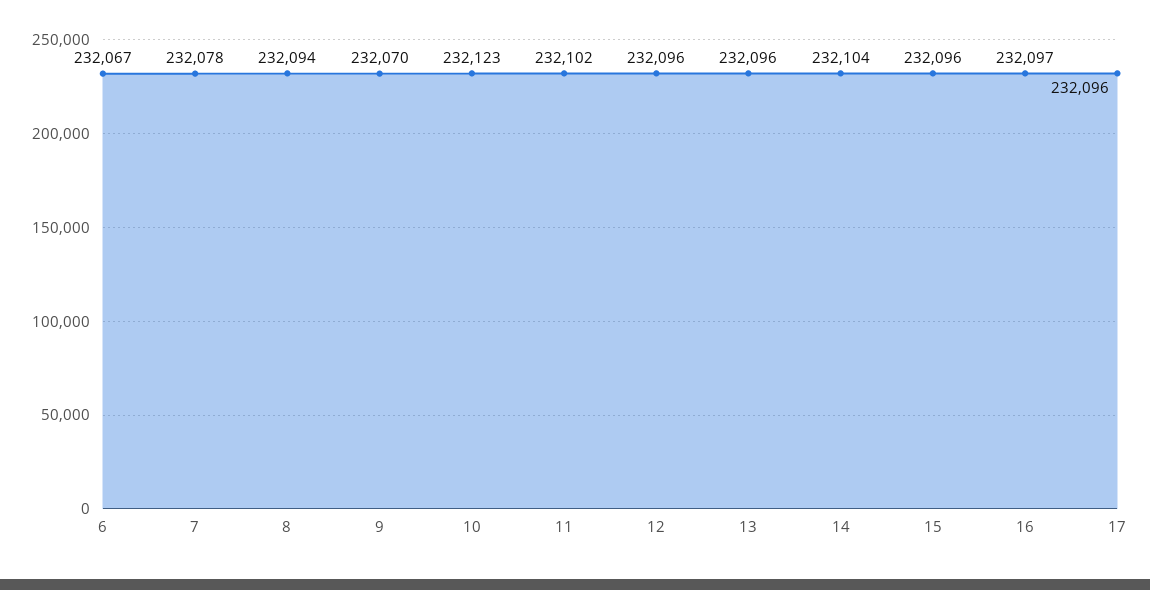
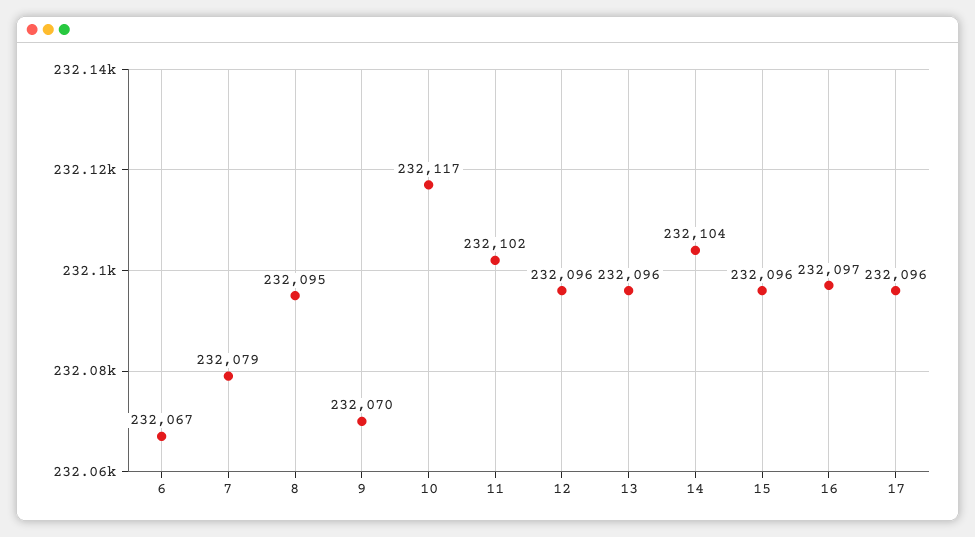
7: 232078 -> 232079
8: 232094 -> 232095
10: 232123 -> 232117

